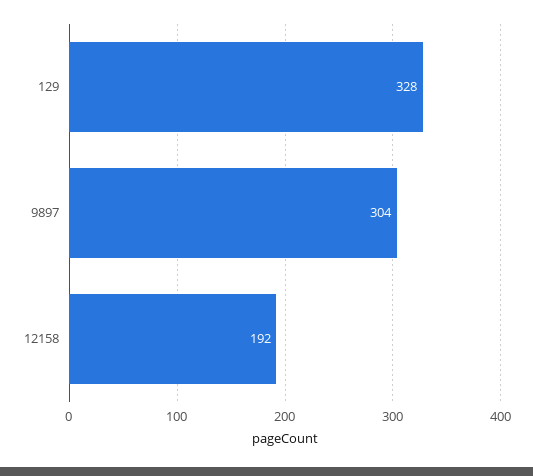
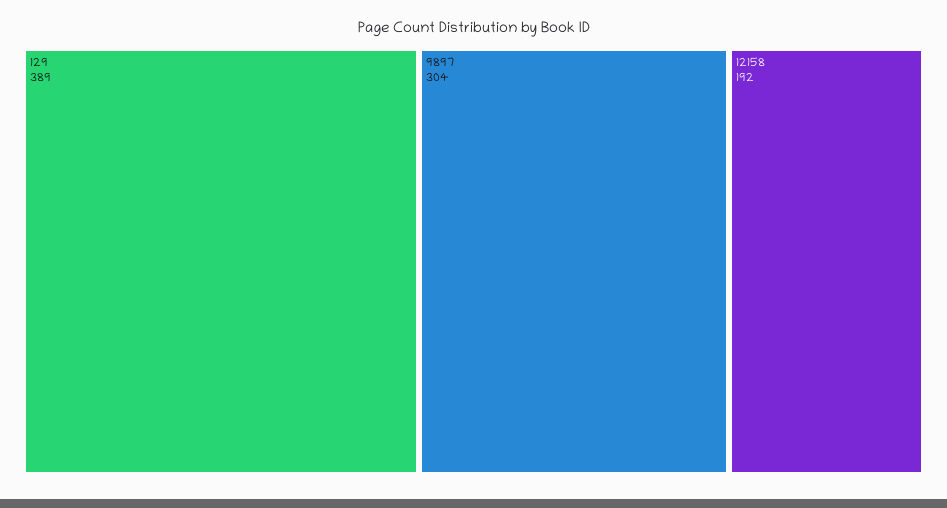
129: 328 -> 389

